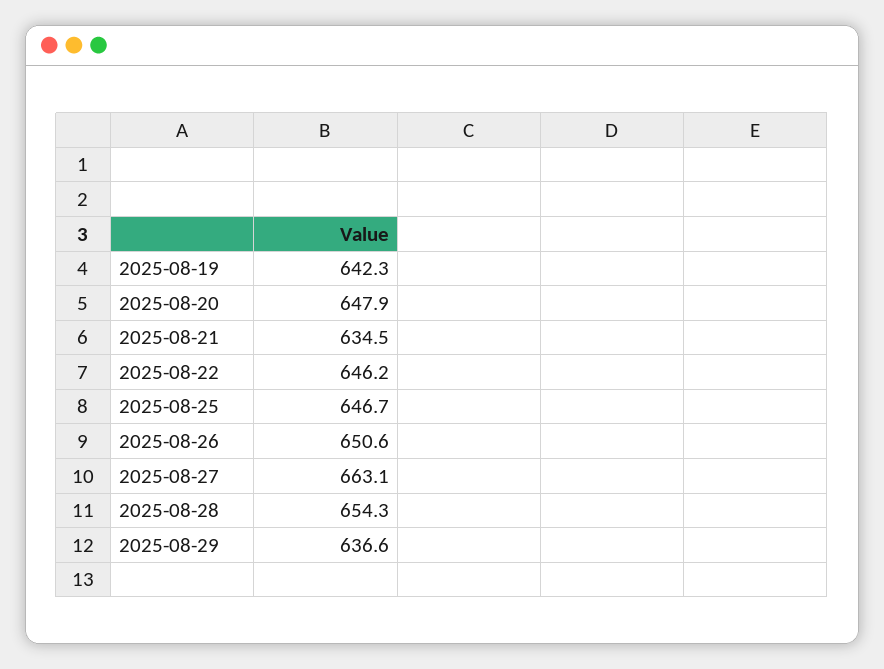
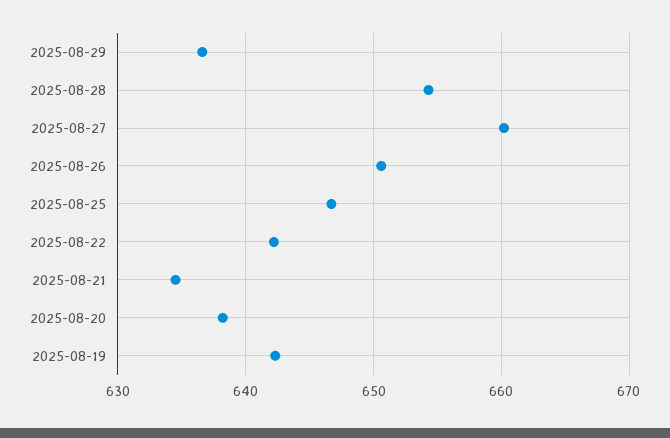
2025-08-20: 647.9 -> 638
2025-08-22: 646.2 -> 642
2025-08-27: 663.1 -> 660

